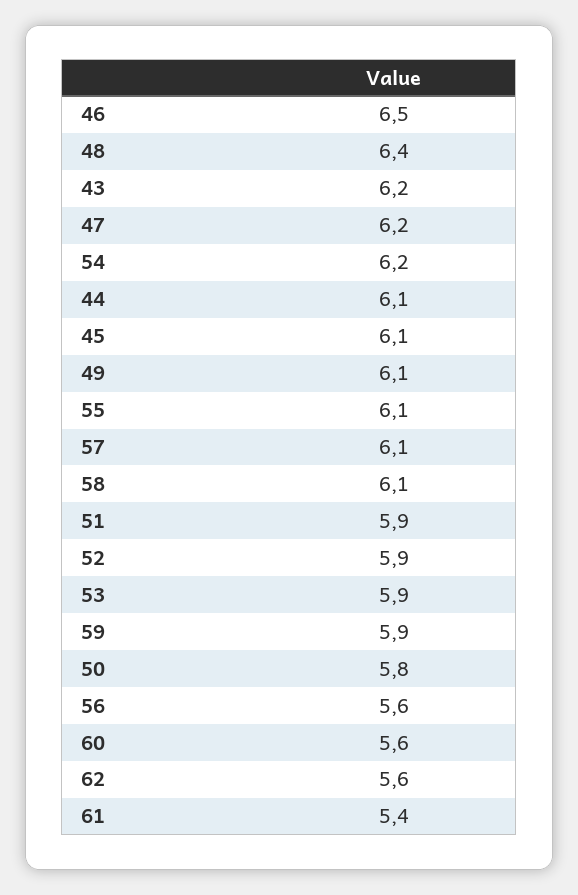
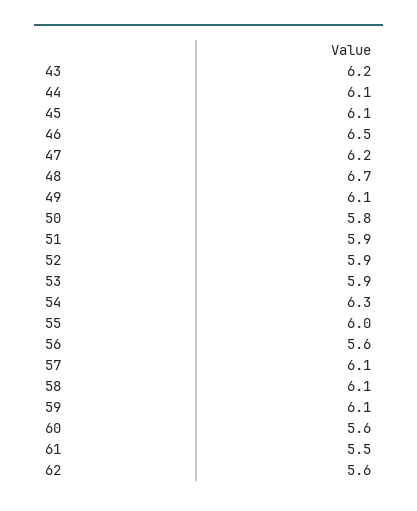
48: 6.4 -> 6.7
54: 6.2 -> 6.3
55: 6.1 -> 6
59: 5.9 -> 6.1
61: 5.4 -> 5.5

